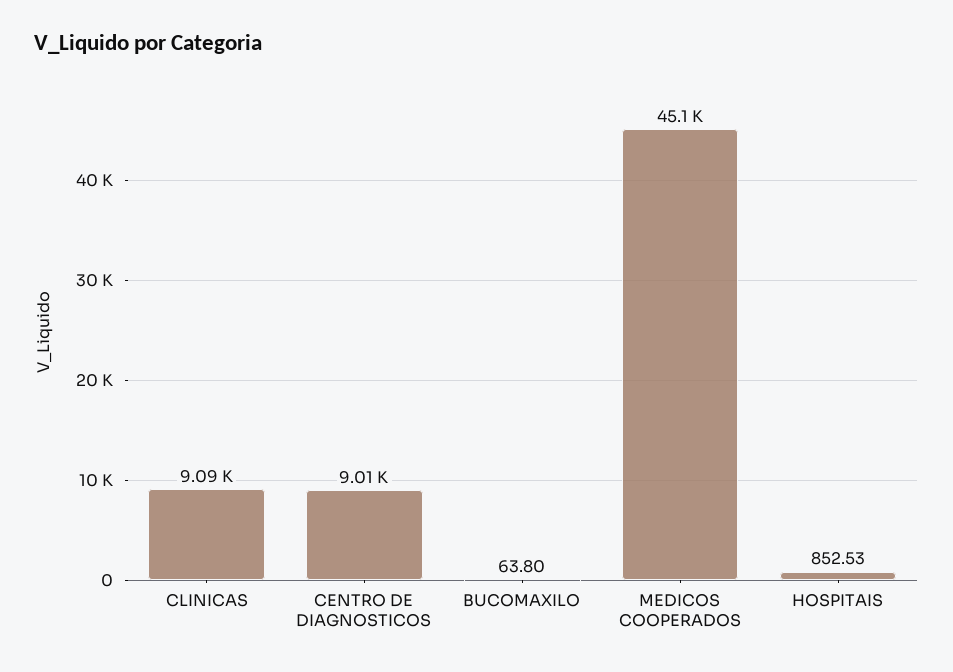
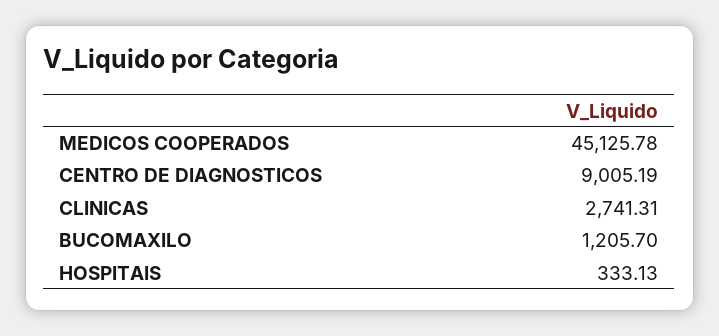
CLINICAS: 9090 -> 2741.31
BUCOMAXILO: 63.8 -> 1205.7
HOSPITAIS: 852.53 -> 333.13

